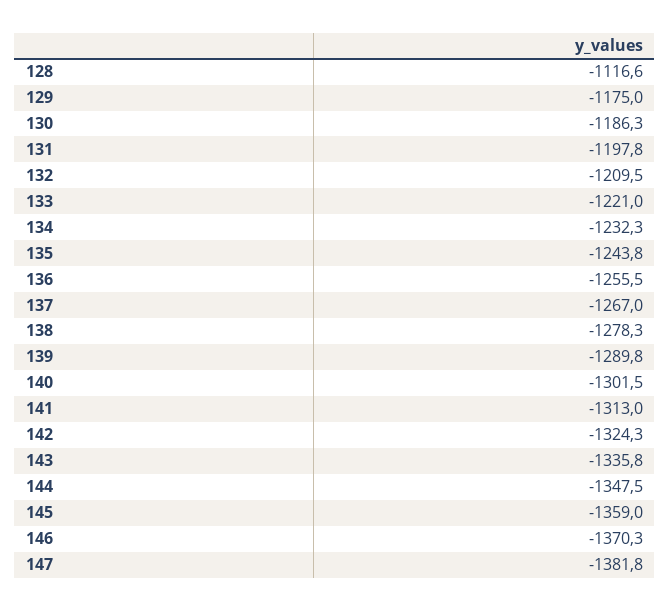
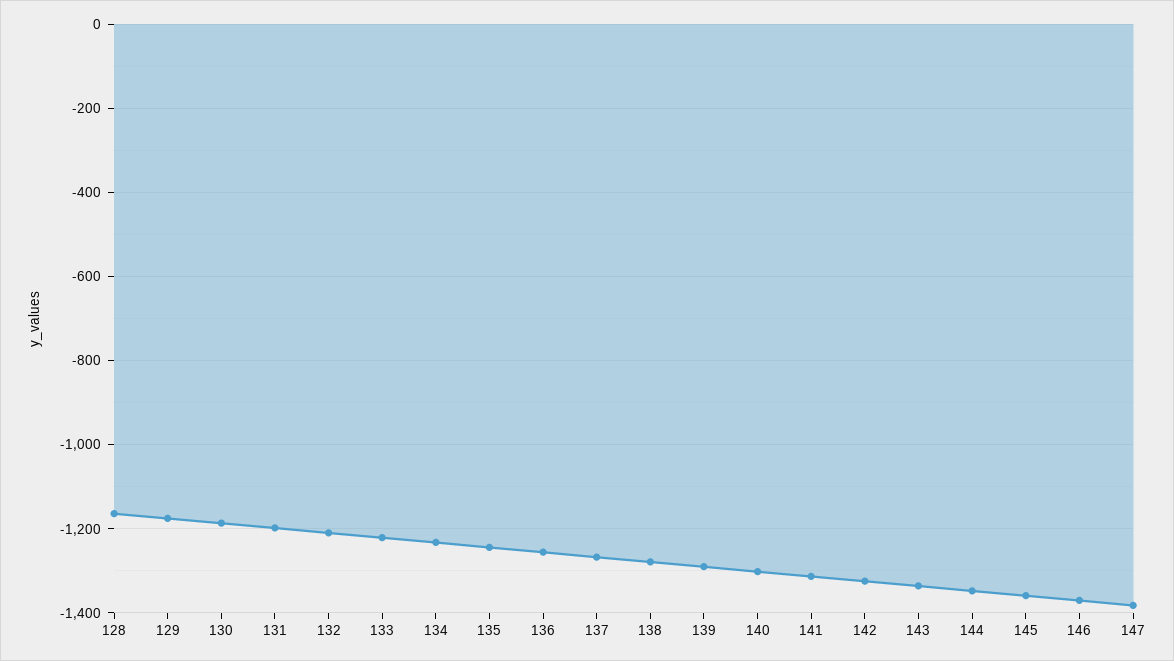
128: -1116.6 -> -1160

